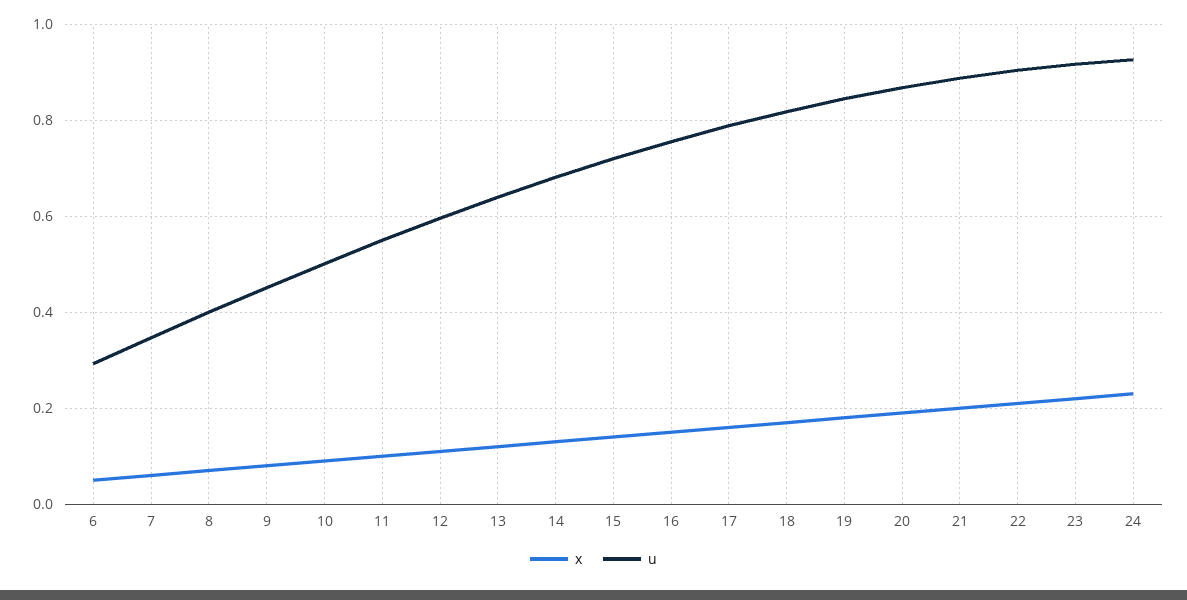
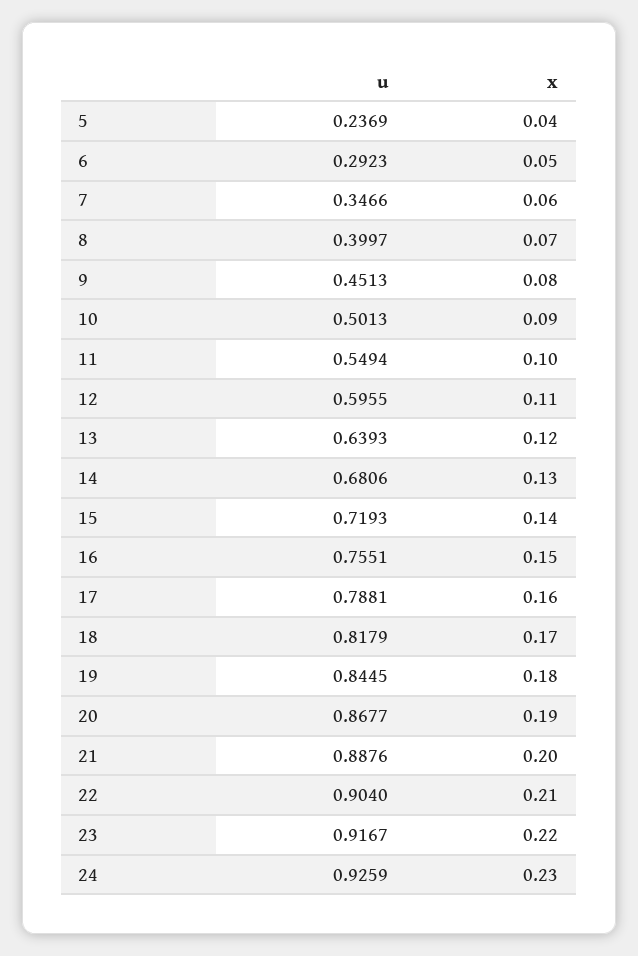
u, 5: none -> 0.2369
x, 5: none -> 0.04

